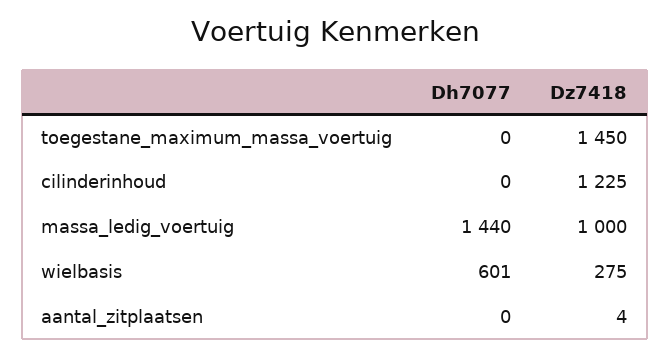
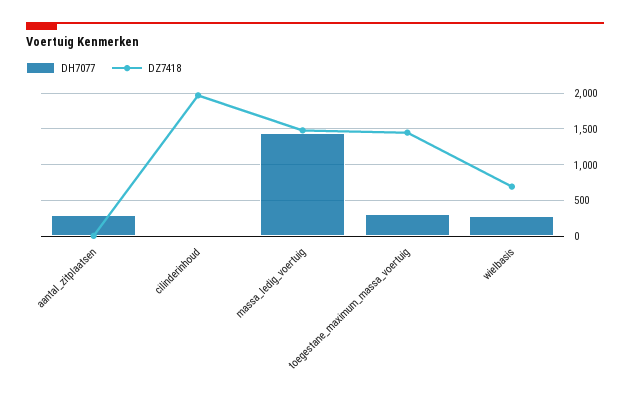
Dh7077, toegestane_maximum_massa_voertuig: 0 -> 300
Dz7418, cilinderinhoud: 1225 -> 2000
Dz7418, massa_ledig_voertuig: 1000 -> 1500
Dh7077, wielbasis: 601 -> 300
Dz7418, wielbasis: 275 -> 700
Dh7077, aantal_zitplaatsen: 0 -> 300

